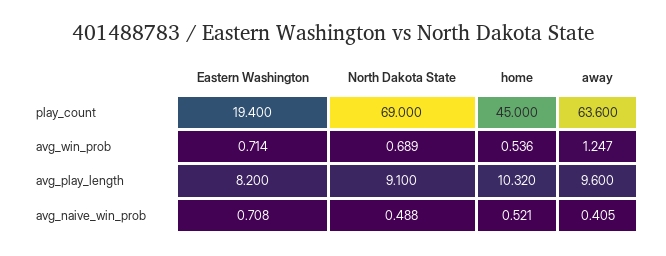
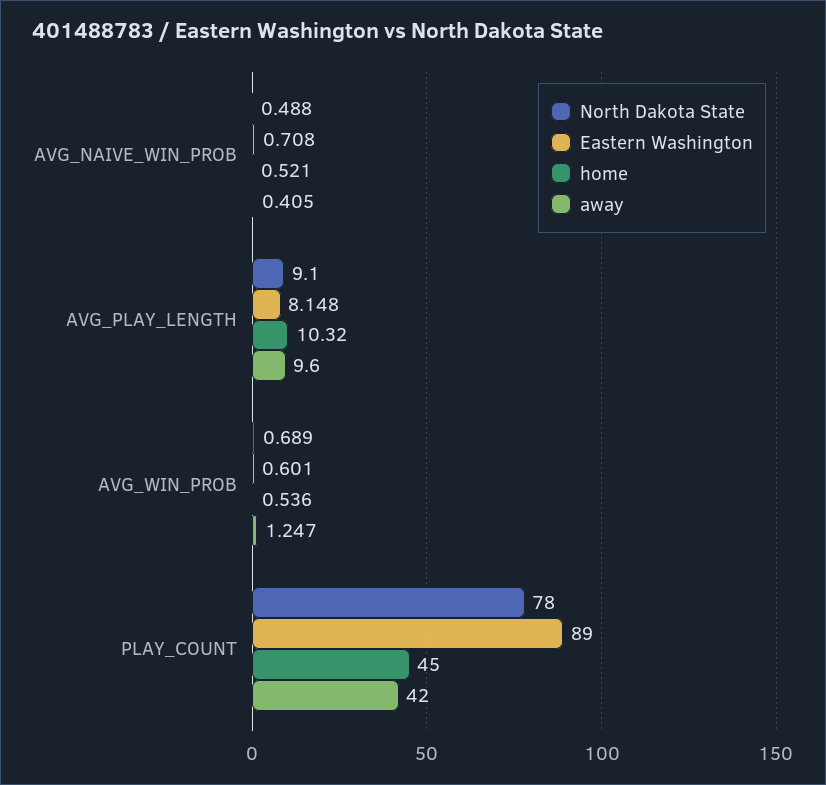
Eastern Washington, play_count: 19.4 -> 89
North Dakota State, play_count: 69 -> 78
away, play_count: 63.6 -> 42
Eastern Washington, avg_win_prob: 0.714 -> 0.601
Eastern Washington, avg_play_length: 8.2 -> 8.148

